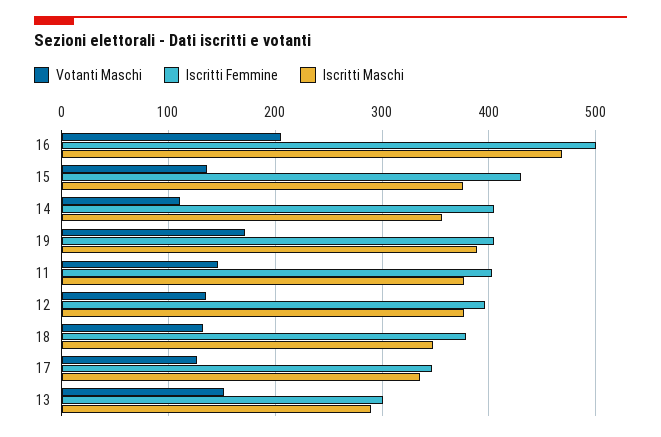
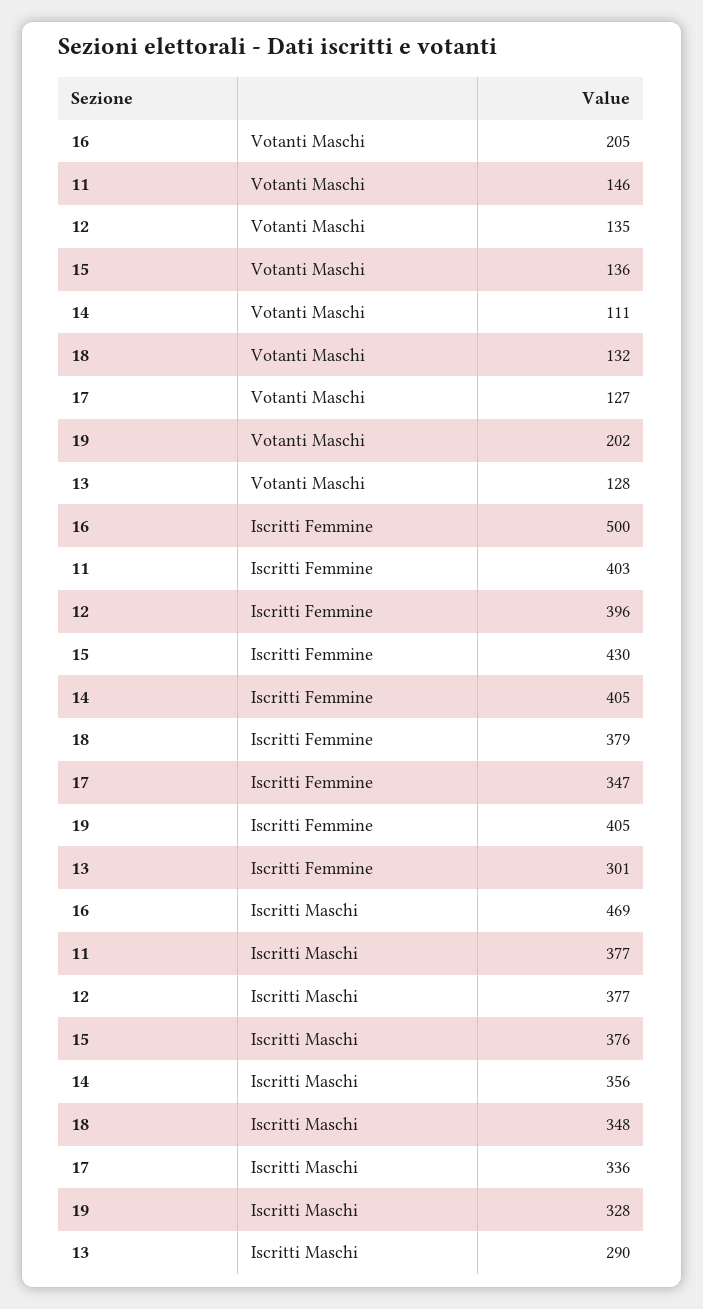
Votanti Maschi, 19: 170 -> 202
Iscritti Maschi, 19: 390 -> 328
Votanti Maschi, 13: 150 -> 128

